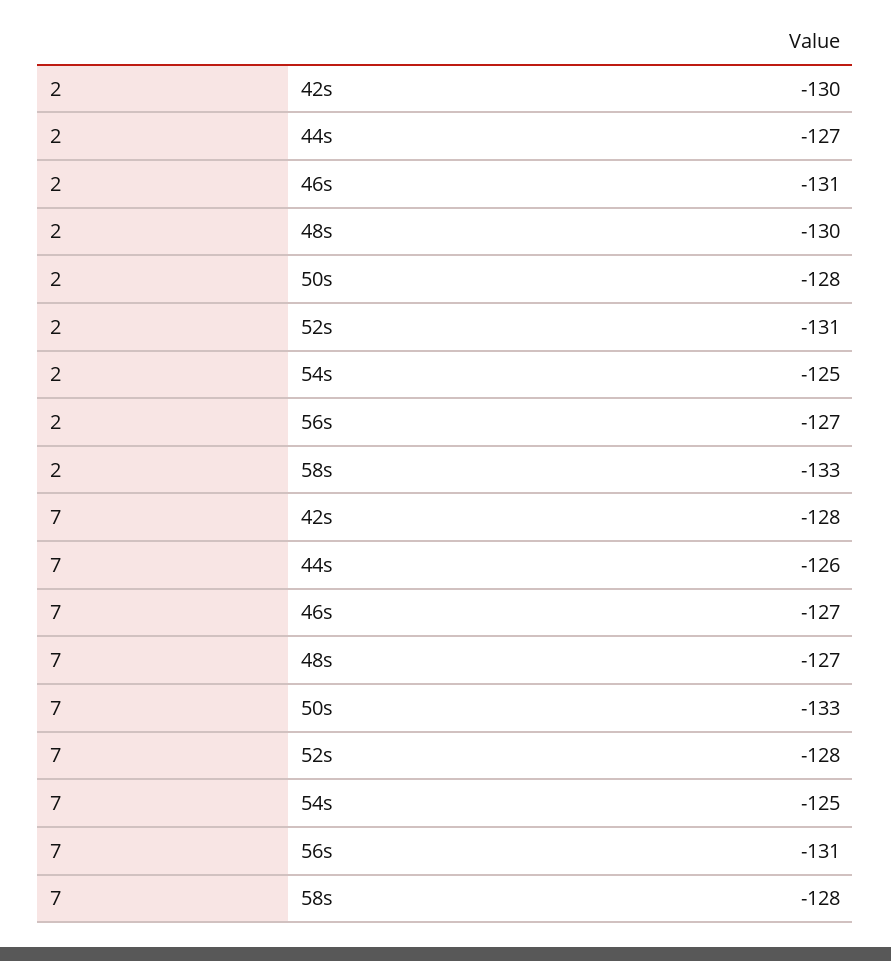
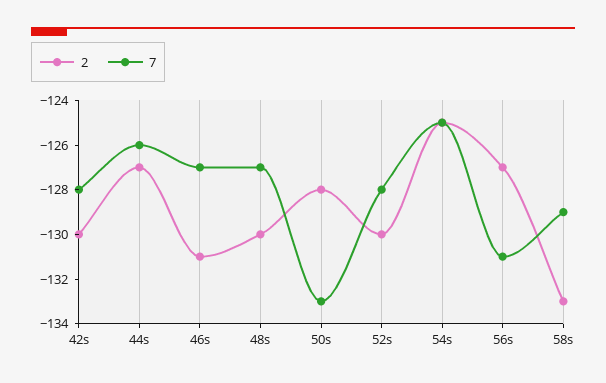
2, 52s: -131 -> -130
7, 58s: -128 -> -129

